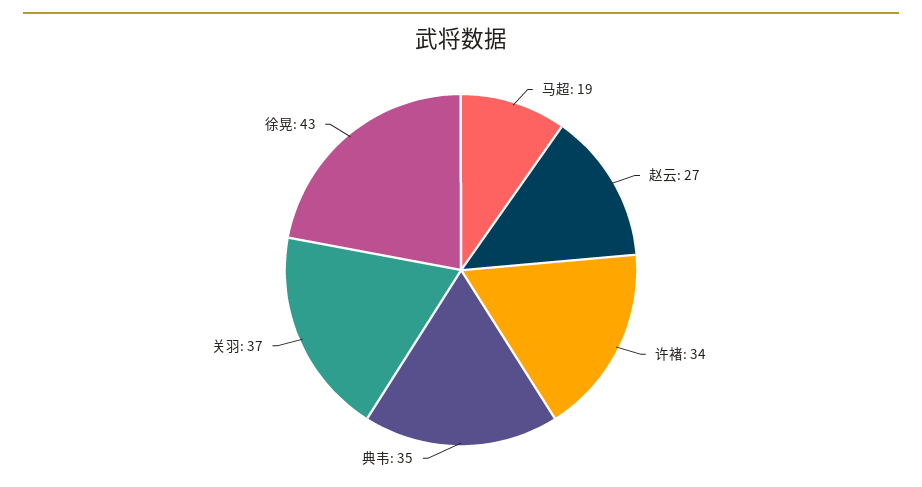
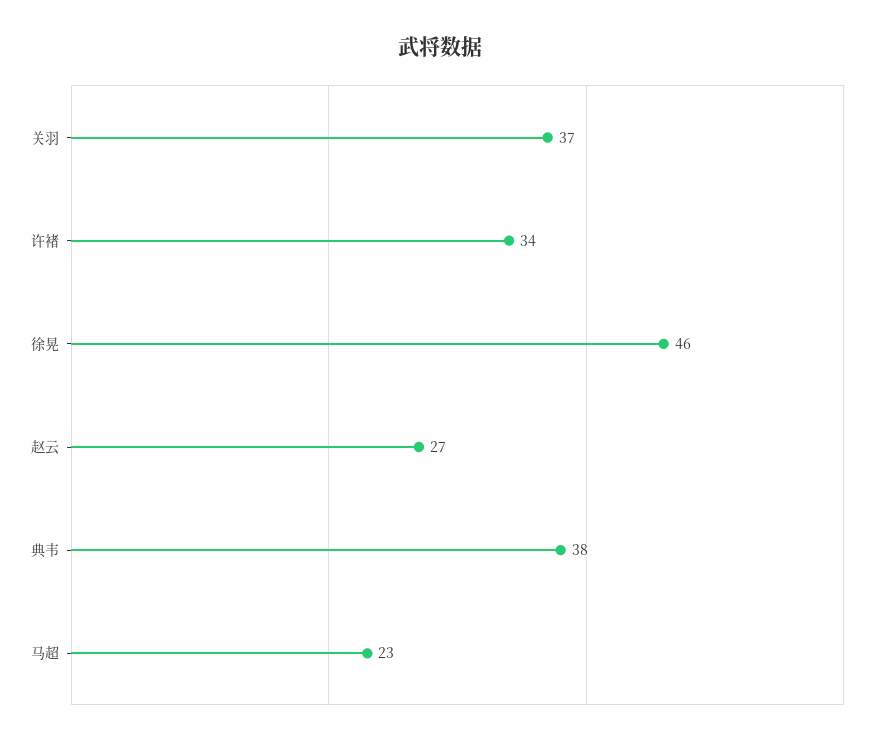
马超: 19 -> 23
典韦: 35 -> 38
徐晃: 43 -> 46

